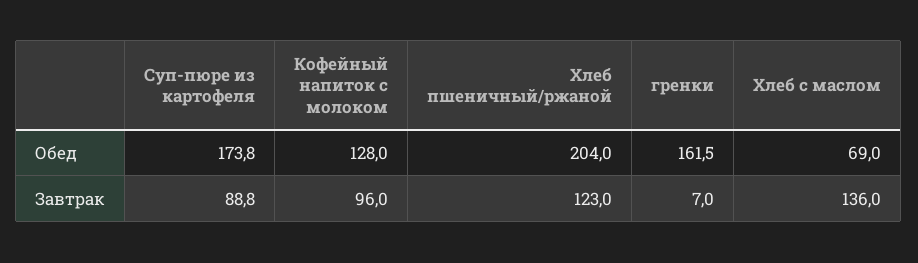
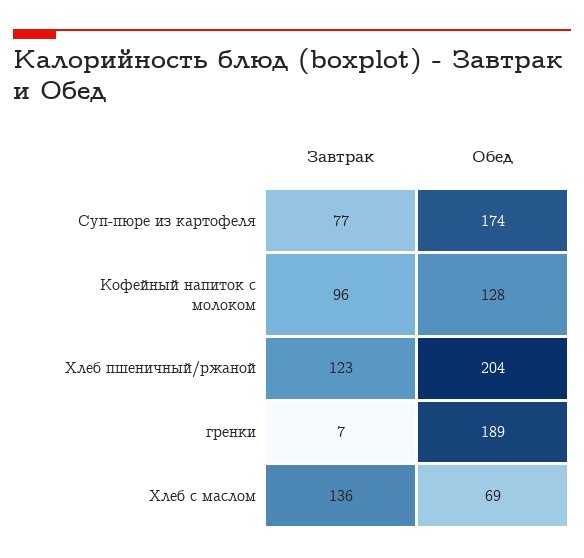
гренки, Обед: 161.5 -> 189
Суп-пюре из картофеля, Завтрак: 88.8 -> 77

